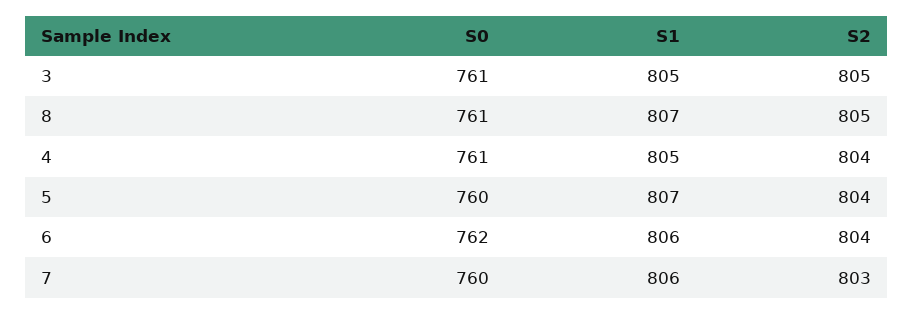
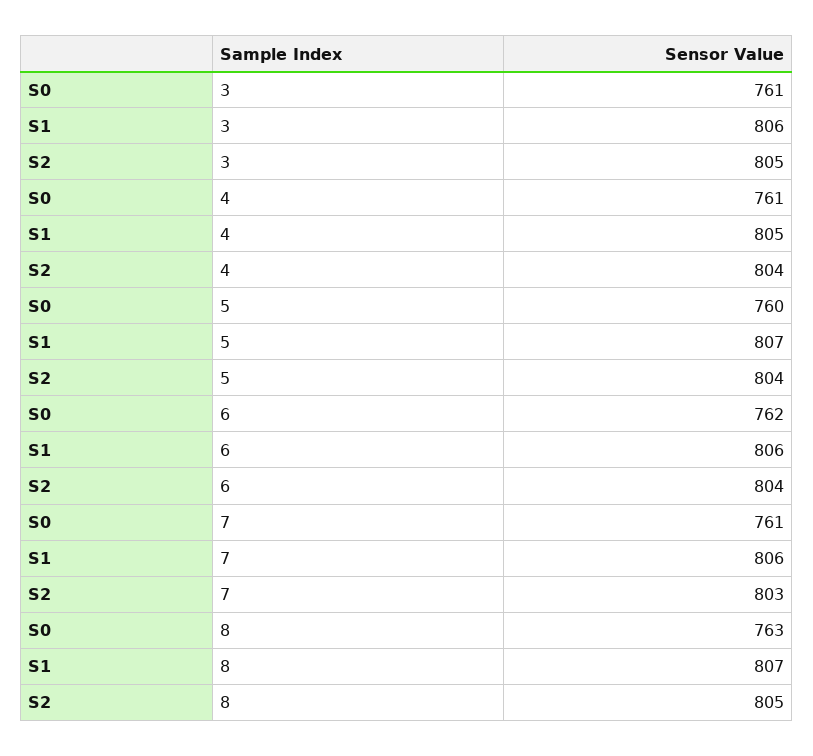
S1, 3: 805 -> 806
S0, 8: 761 -> 763
S0, 7: 760 -> 761

